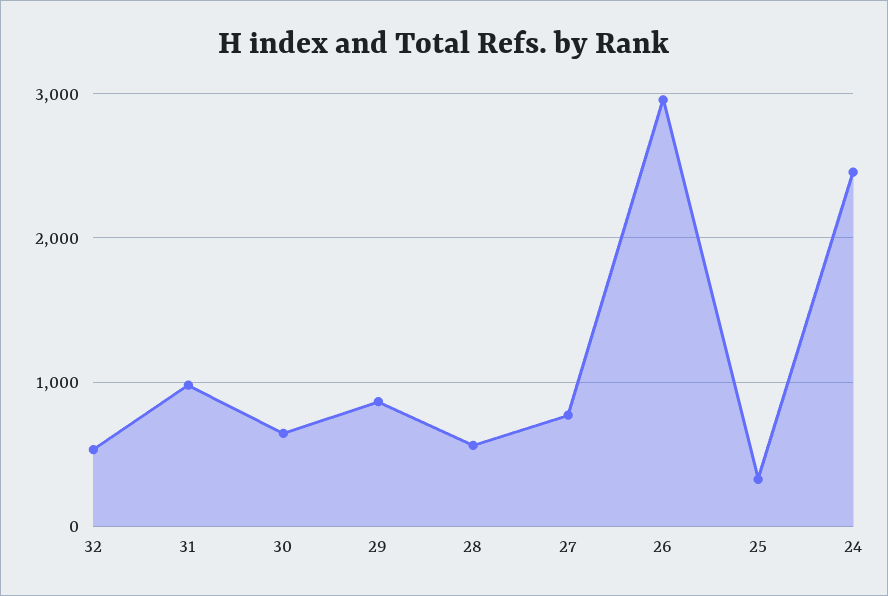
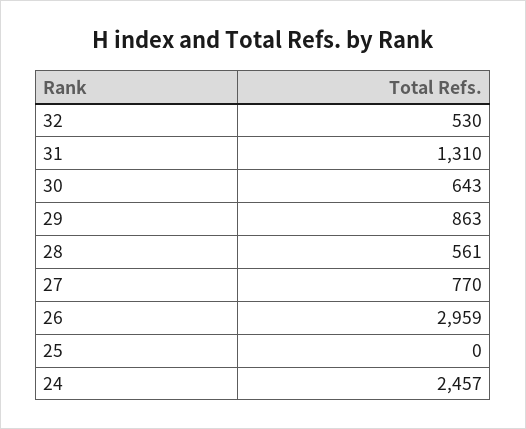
31: 1000 -> 1310
25: 300 -> 0

